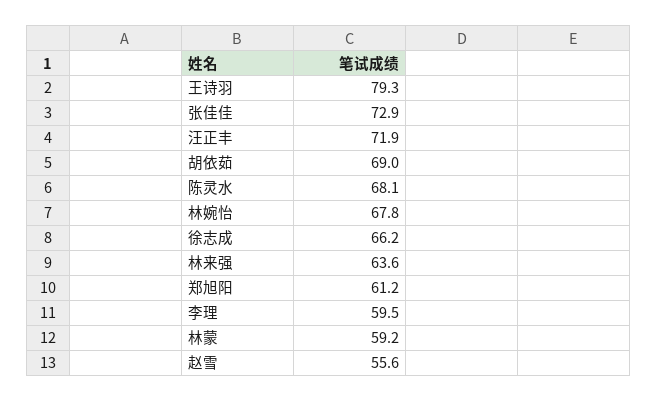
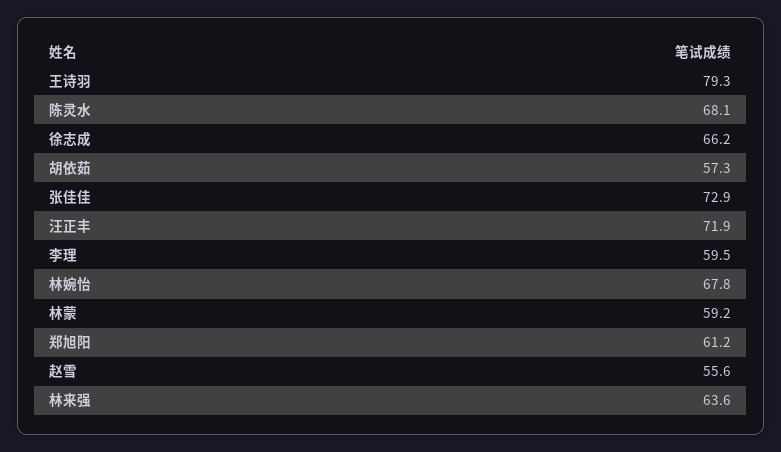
胡依茹: 69 -> 57.3

